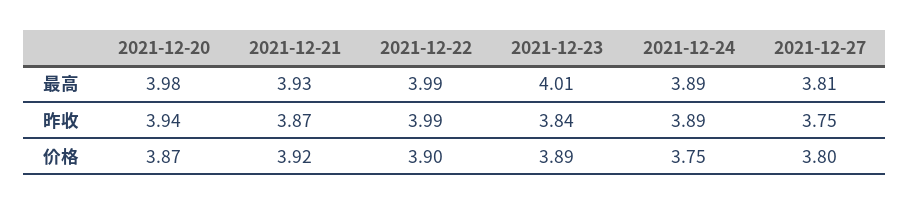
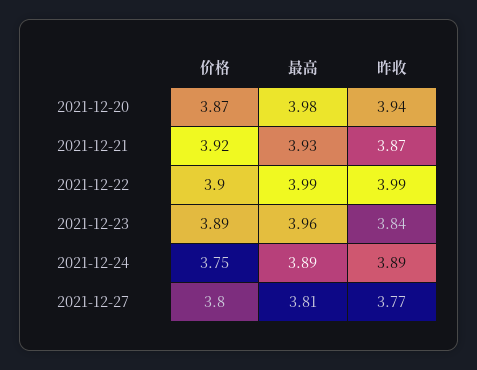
2021-12-23, 最高: 4.01 -> 3.96
2021-12-27, 昨收: 3.75 -> 3.77

